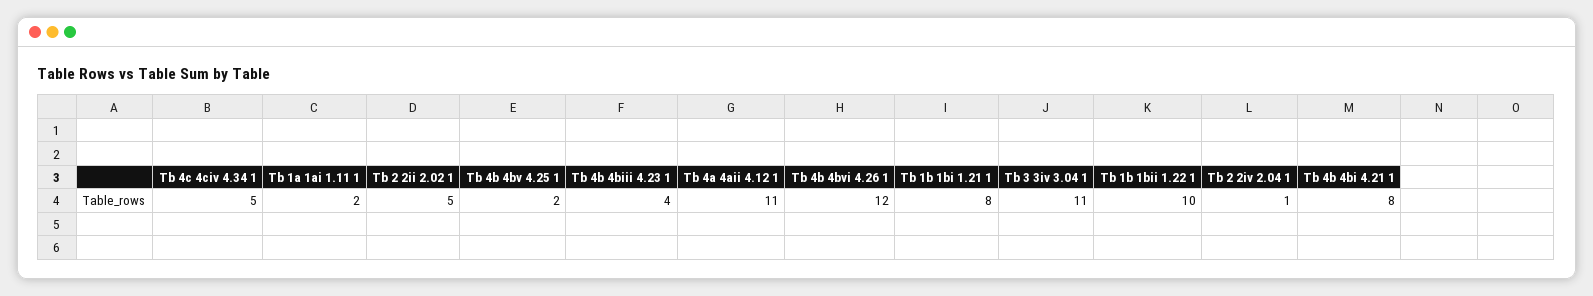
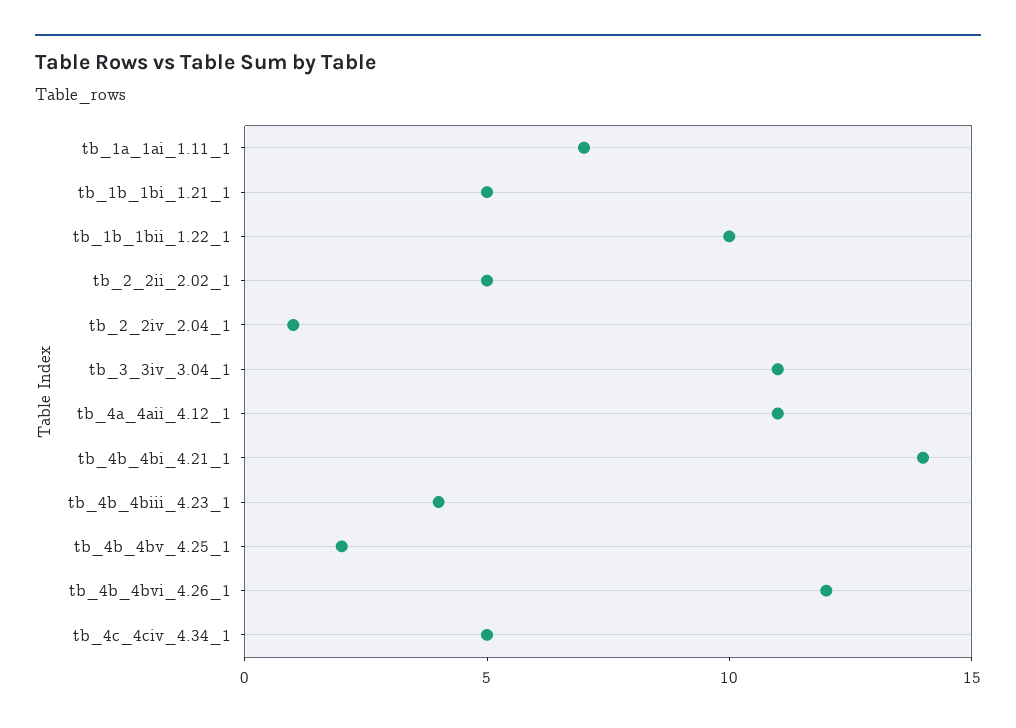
Tb 1a 1ai 1.11 1: 2 -> 7
Tb 1b 1bi 1.21 1: 8 -> 5
Tb 4b 4bi 4.21 1: 8 -> 14

